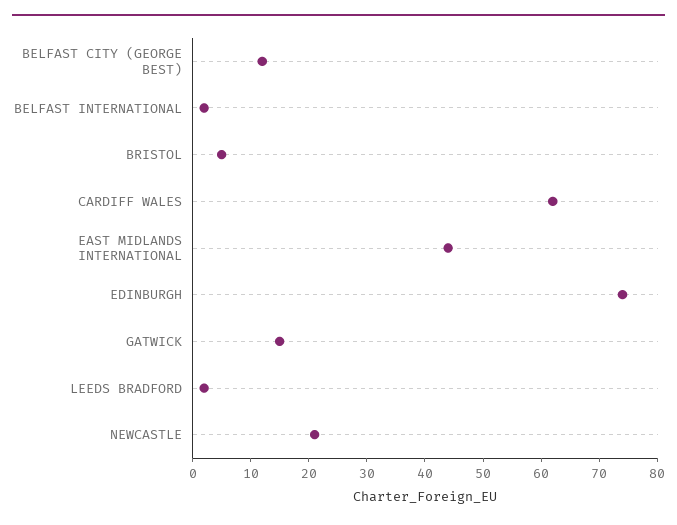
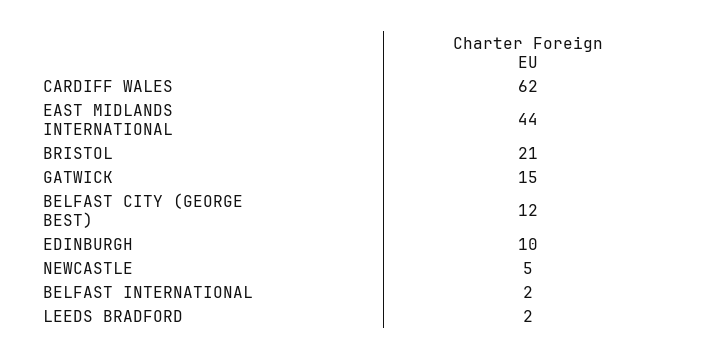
BRISTOL: 5 -> 21
EDINBURGH: 75 -> 10
NEWCASTLE: 20 -> 5

